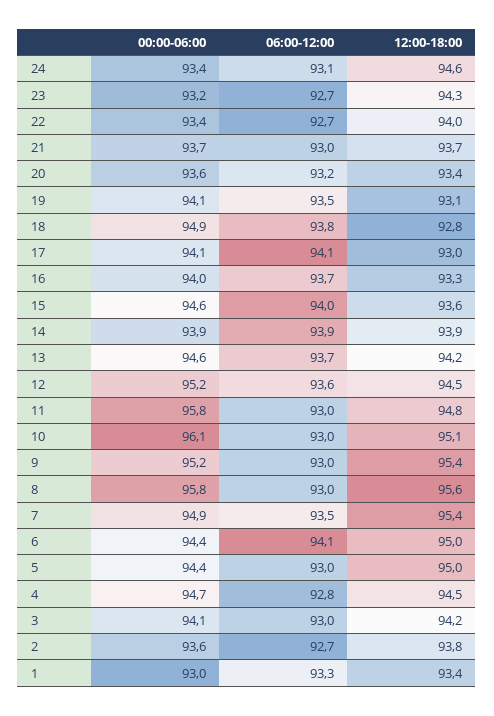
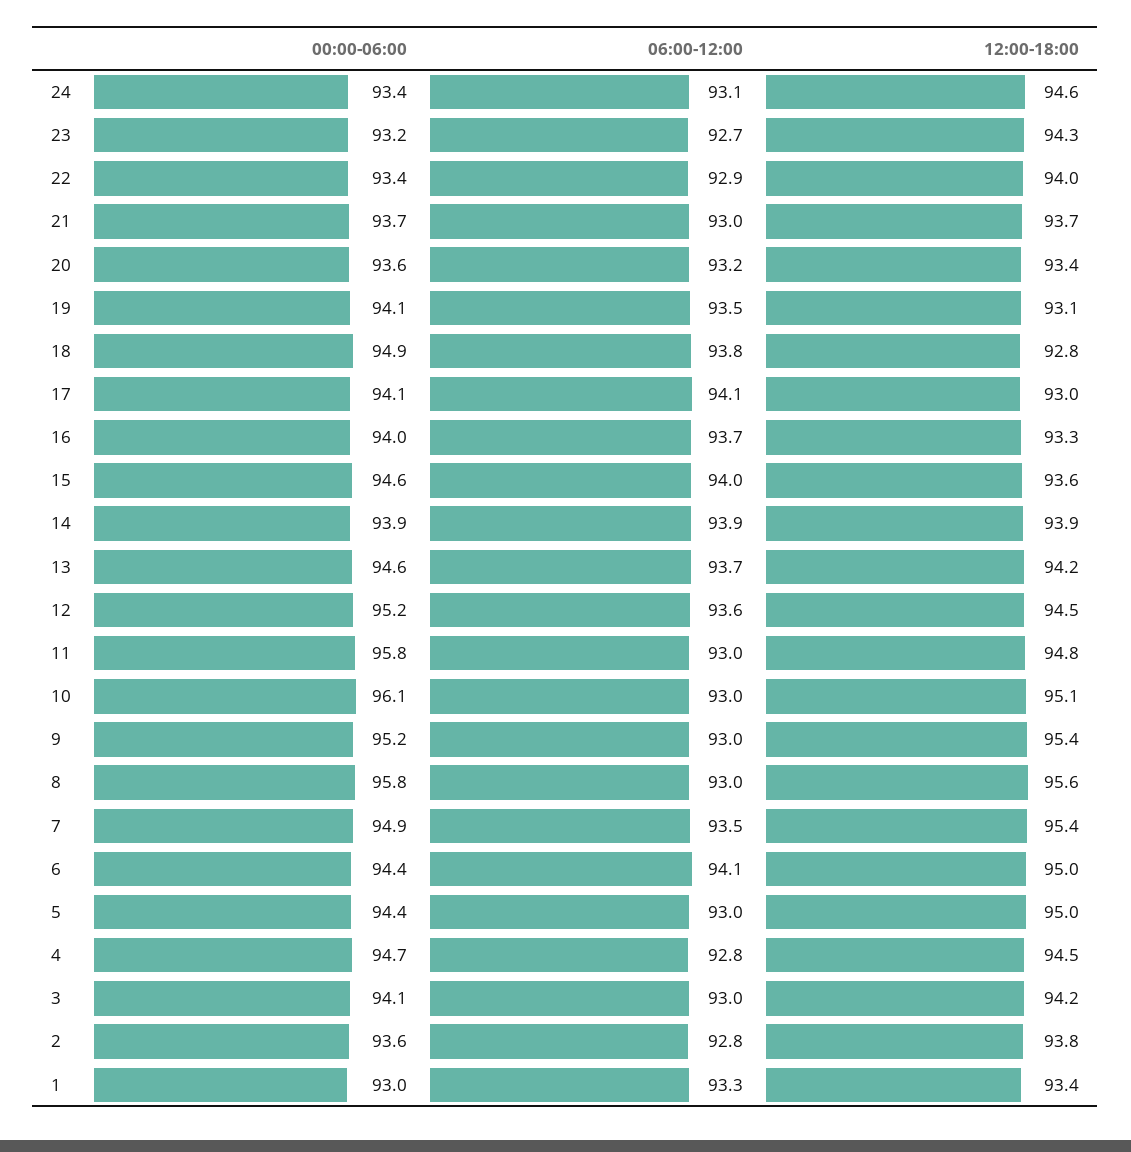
06:00-12:00, 22: 92.7 -> 92.9
06:00-12:00, 2: 92.7 -> 92.8

